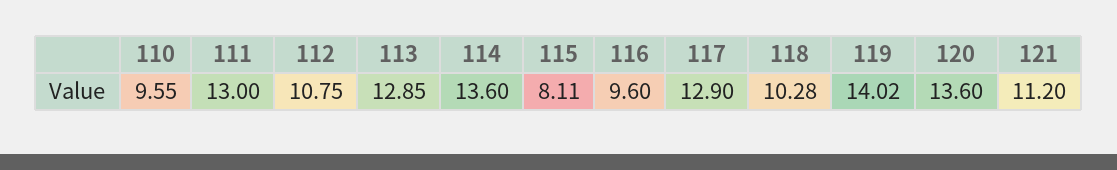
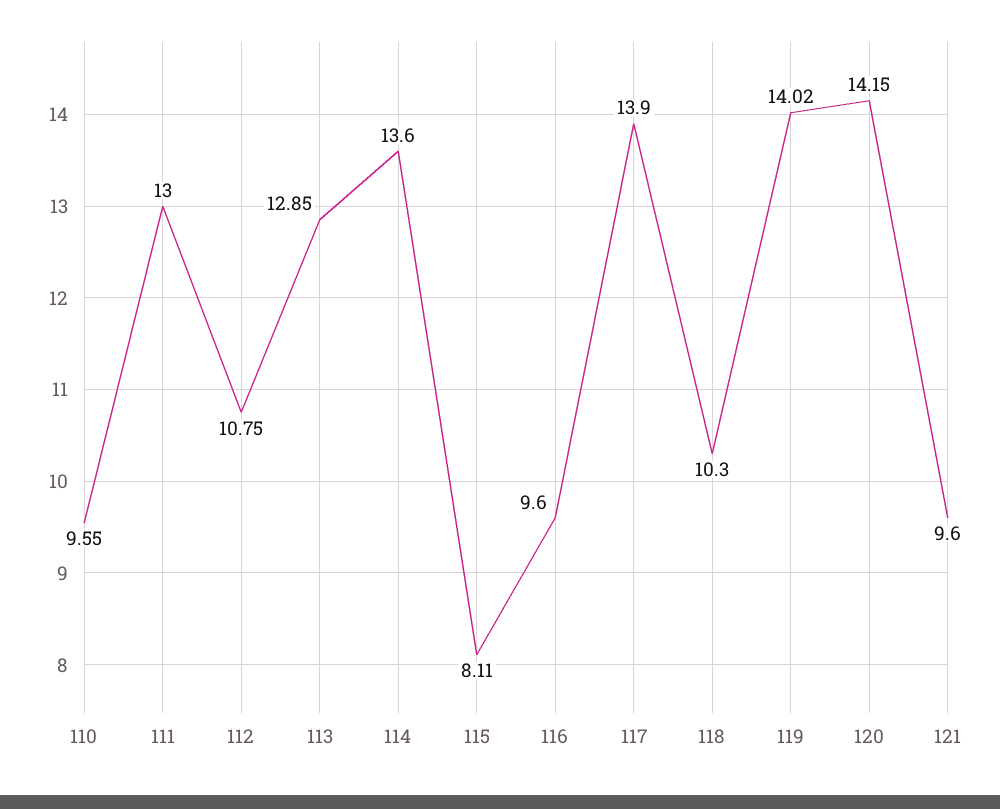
117: 12.9 -> 13.9
118: 10.28 -> 10.3
120: 13.6 -> 14.15
121: 11.2 -> 9.6

